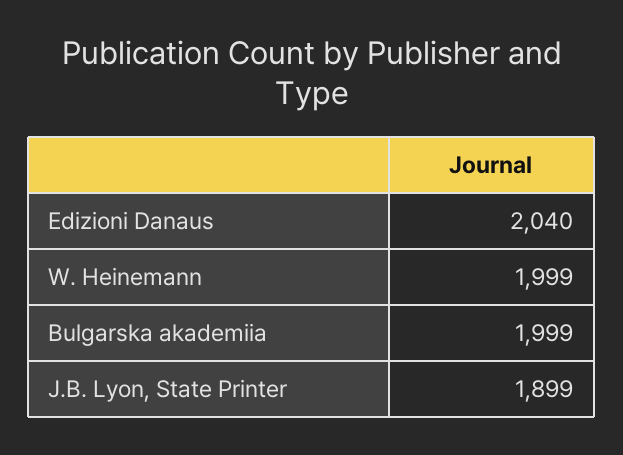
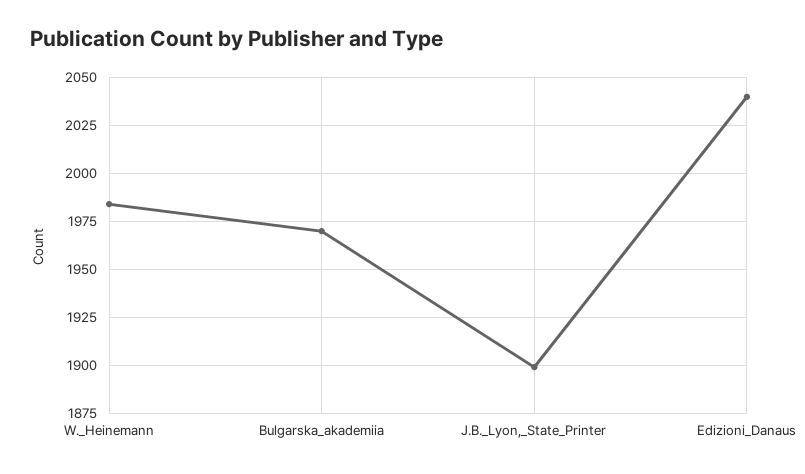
W. Heinemann: 1999 -> 1985
Bulgarska akademiia: 1999 -> 1970

